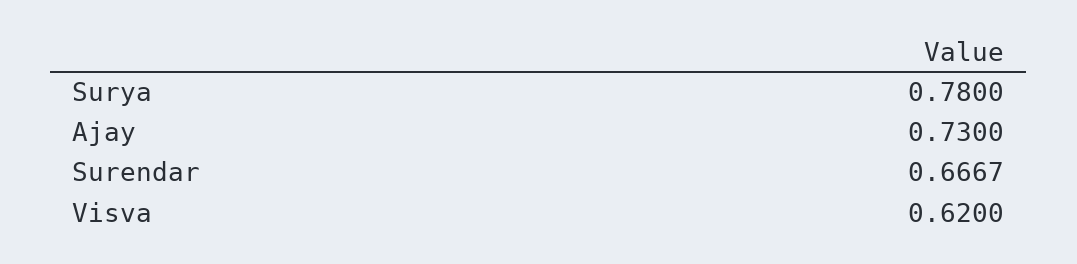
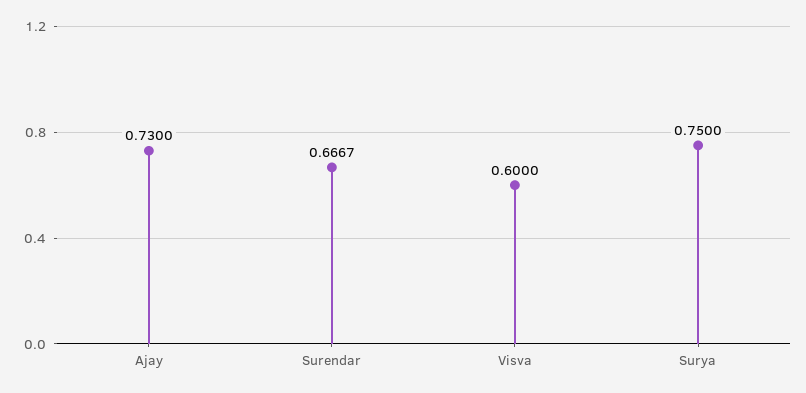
Surya: 0.78 -> 0.75
Visva: 0.62 -> 0.6

